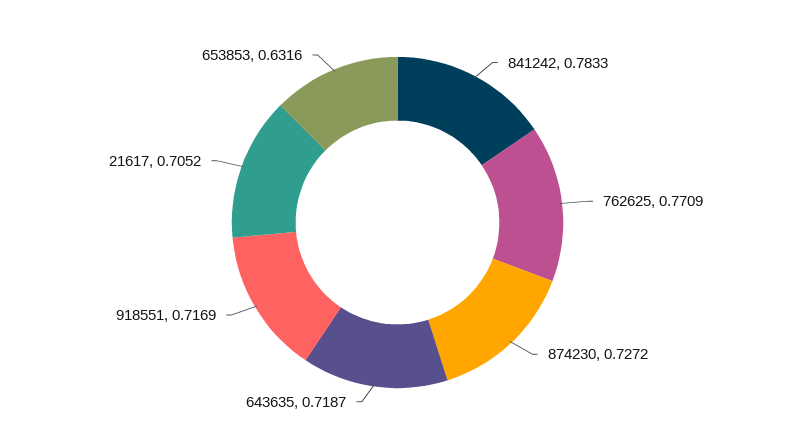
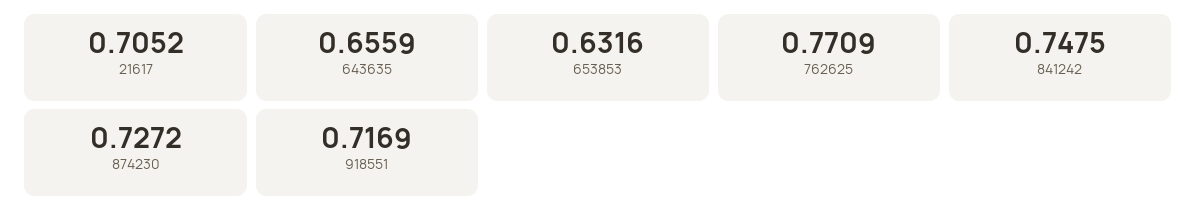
841242: 0.7833 -> 0.7475
643635: 0.7187 -> 0.6559

